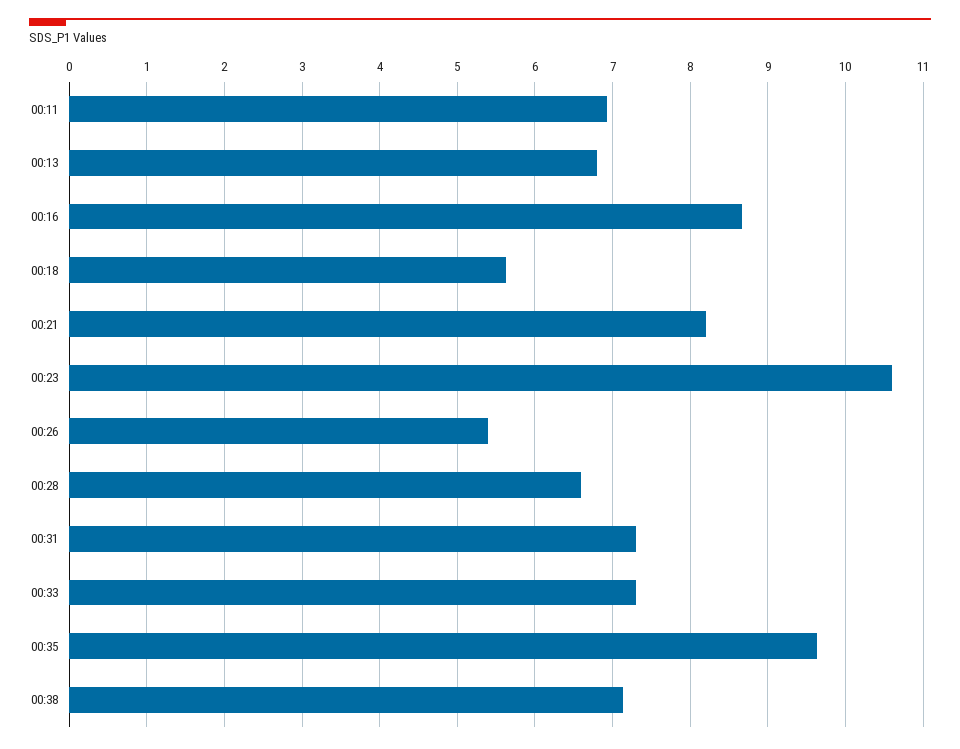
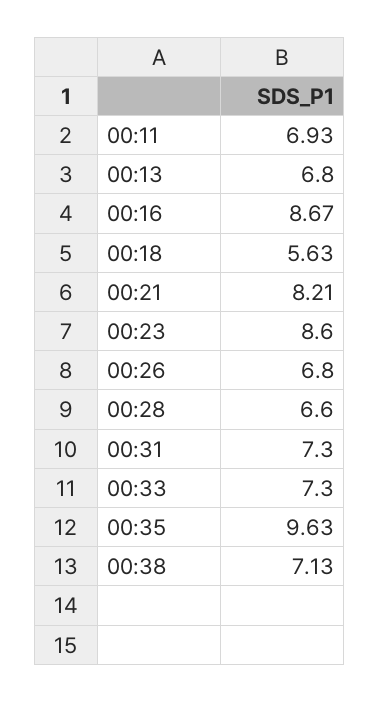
00:23: 10.6 -> 8.6
00:26: 5.4 -> 6.8

